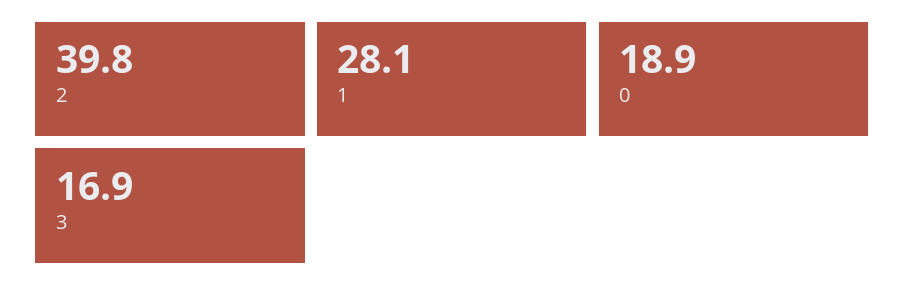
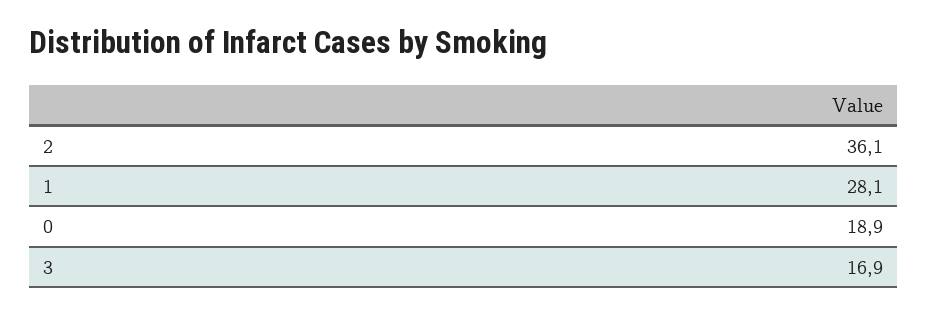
2: 39.8 -> 36.1

